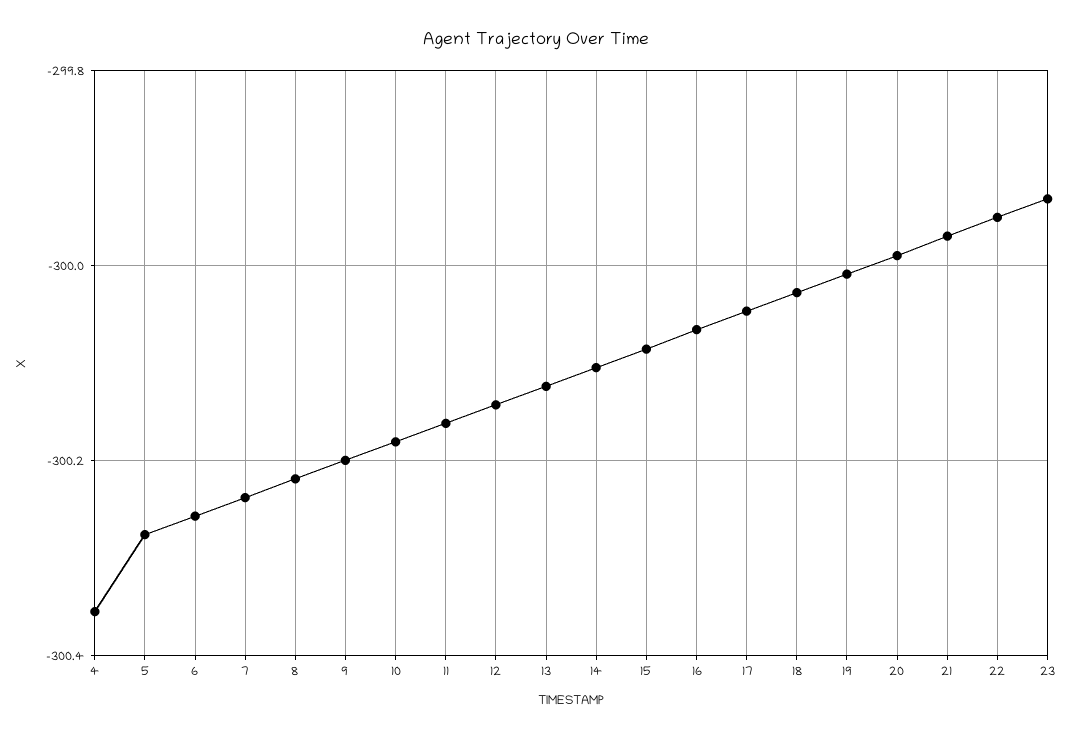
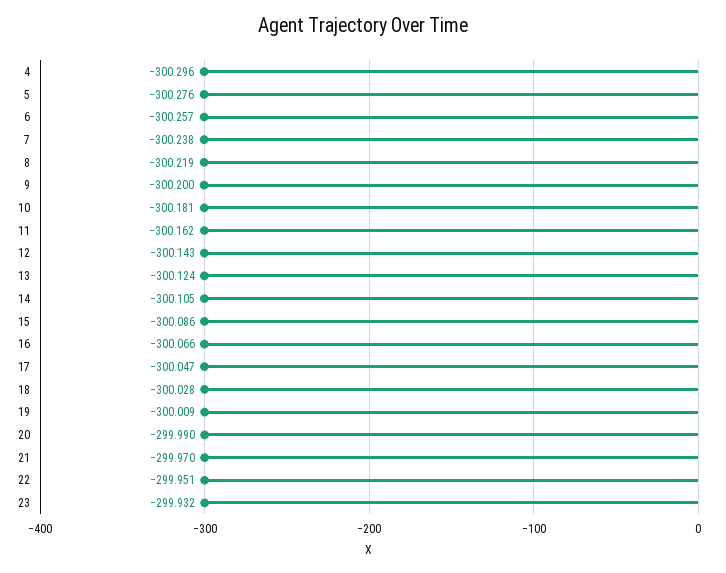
4: -300.36 -> -300.296

